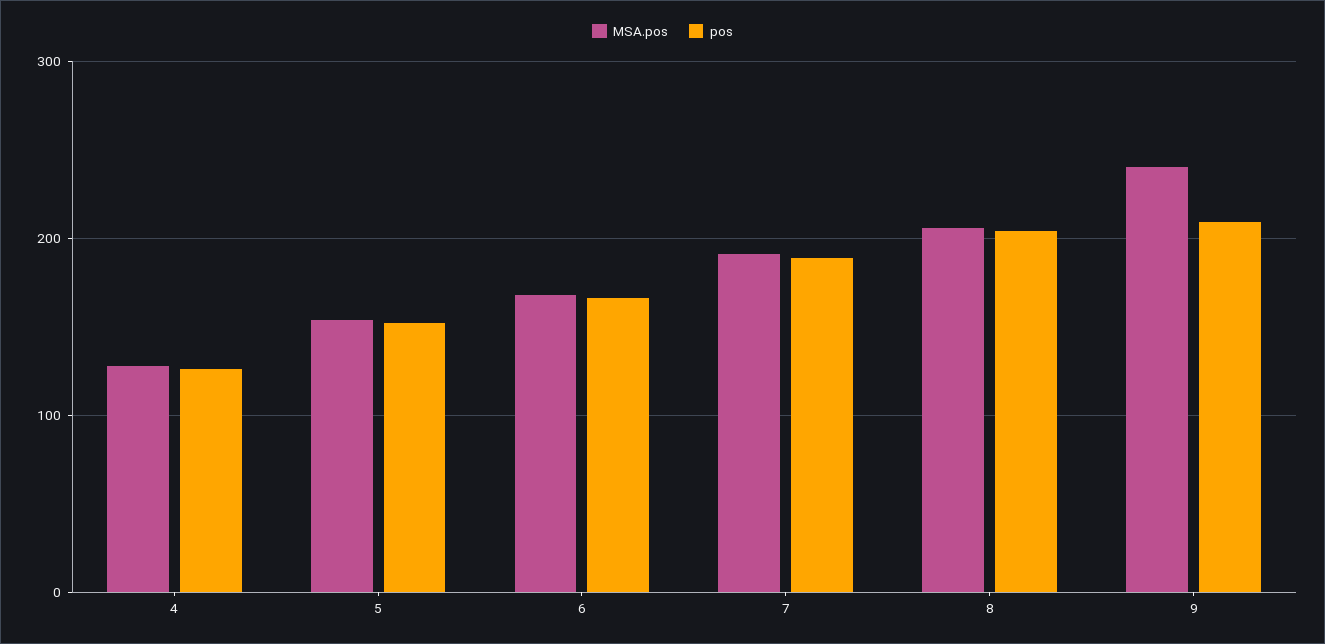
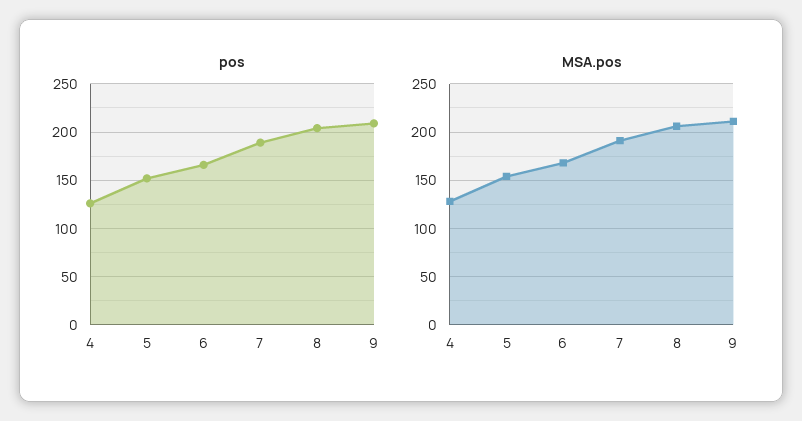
MSA.pos, 9: 240 -> 210

